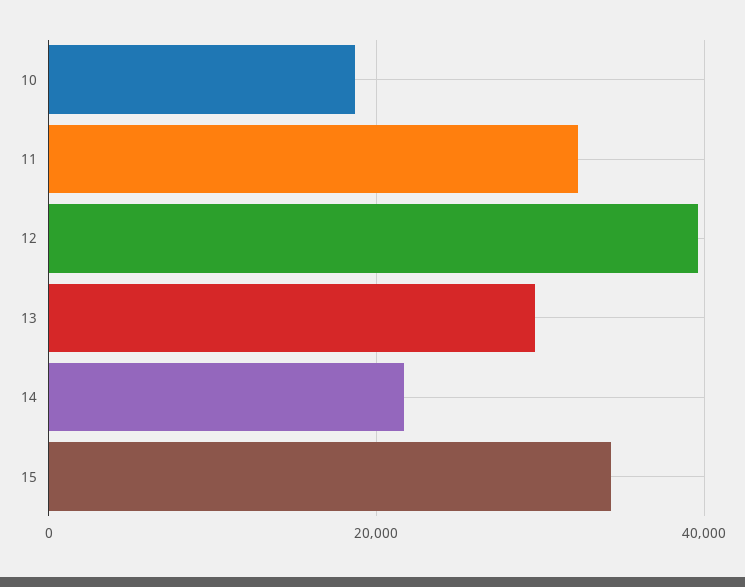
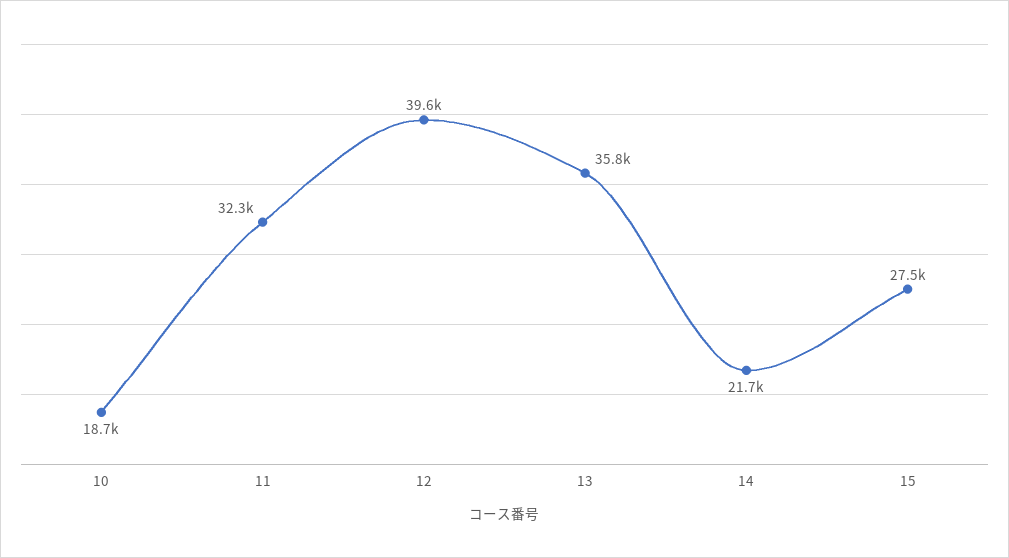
13: 30000 -> 35800
15: 34000 -> 27500

